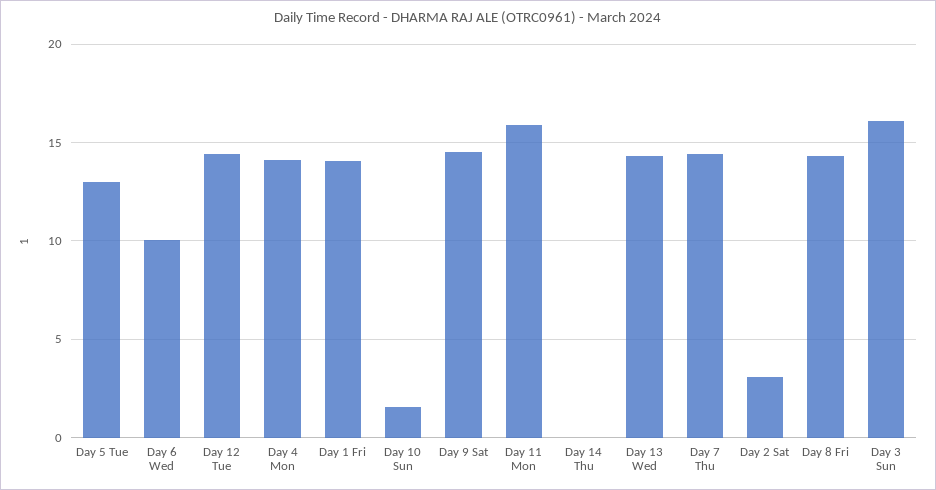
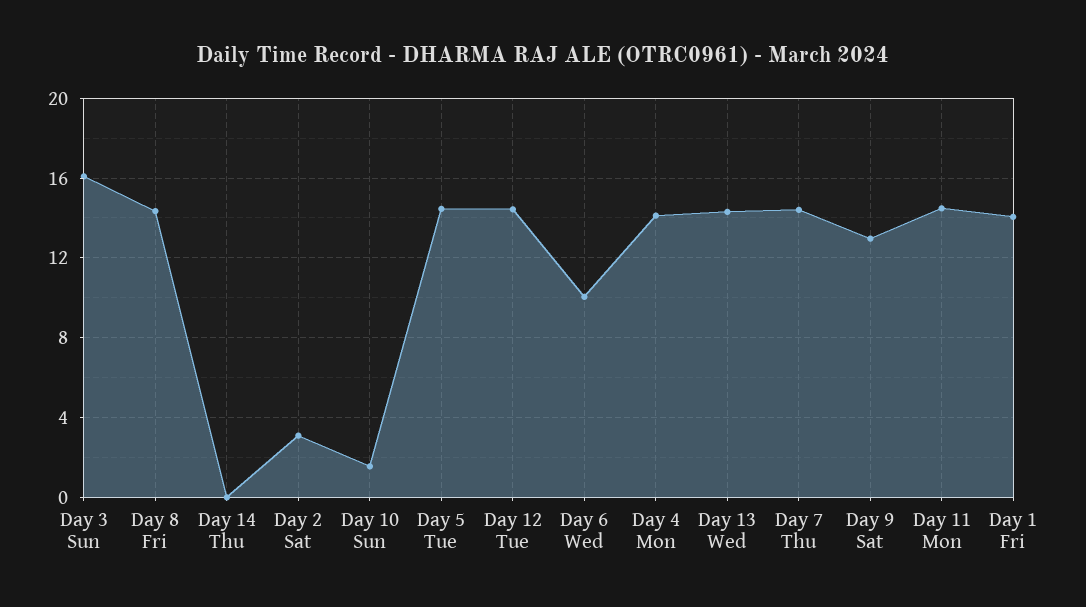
Day 5 Tue: 13 -> 14.5
Day 9 Sat: 14.5 -> 13
Day 11 Mon: 16 -> 14.5

